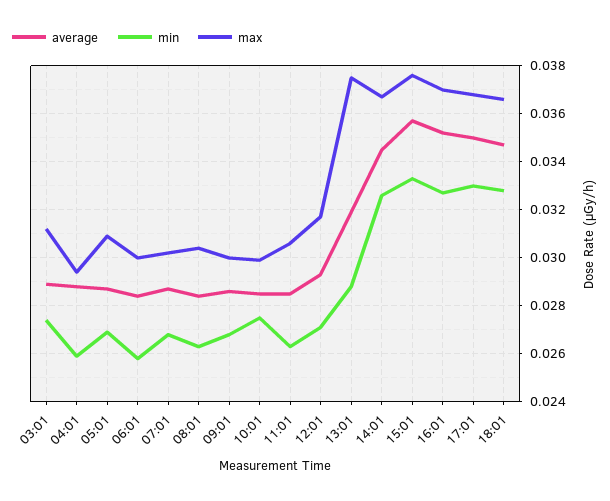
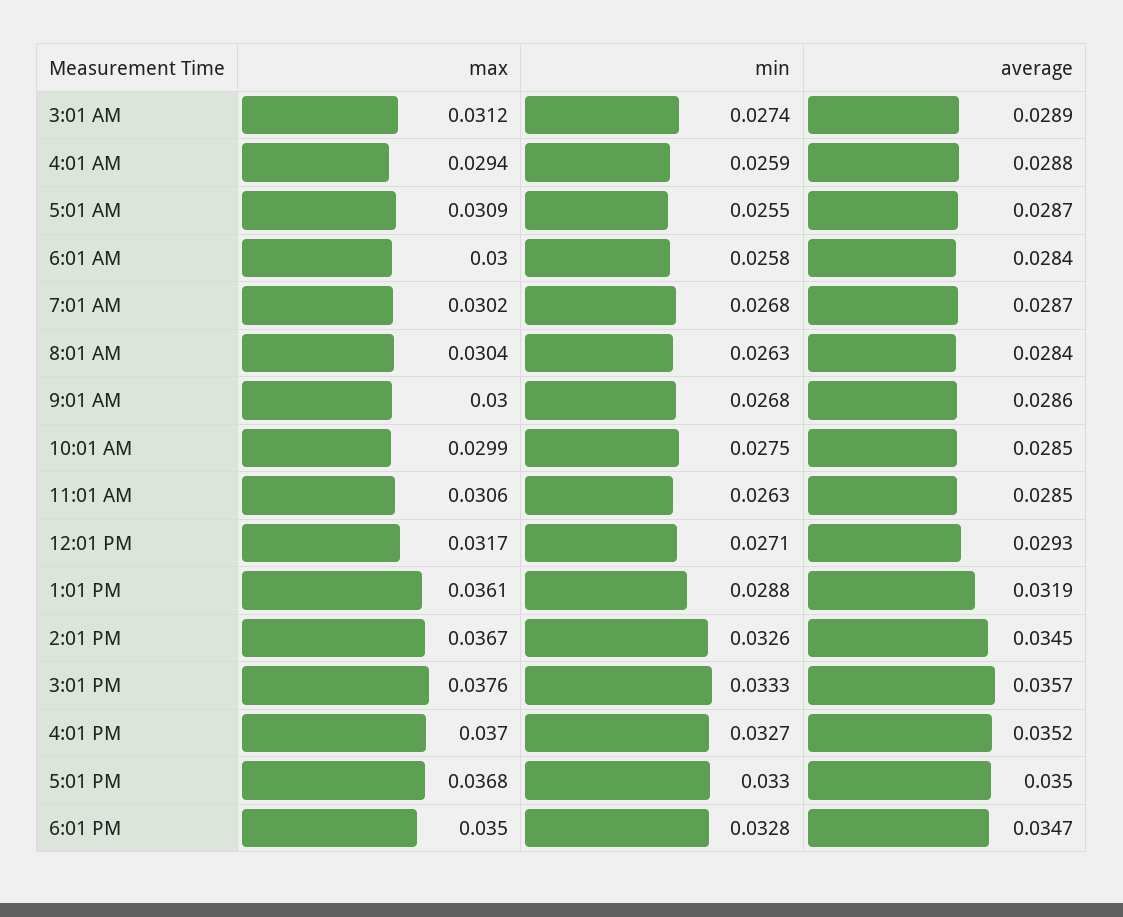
min, 05:01: 0.027 -> 0.0255
max, 13:01: 0.0375 -> 0.0361
max, 18:01: 0.0365 -> 0.035

